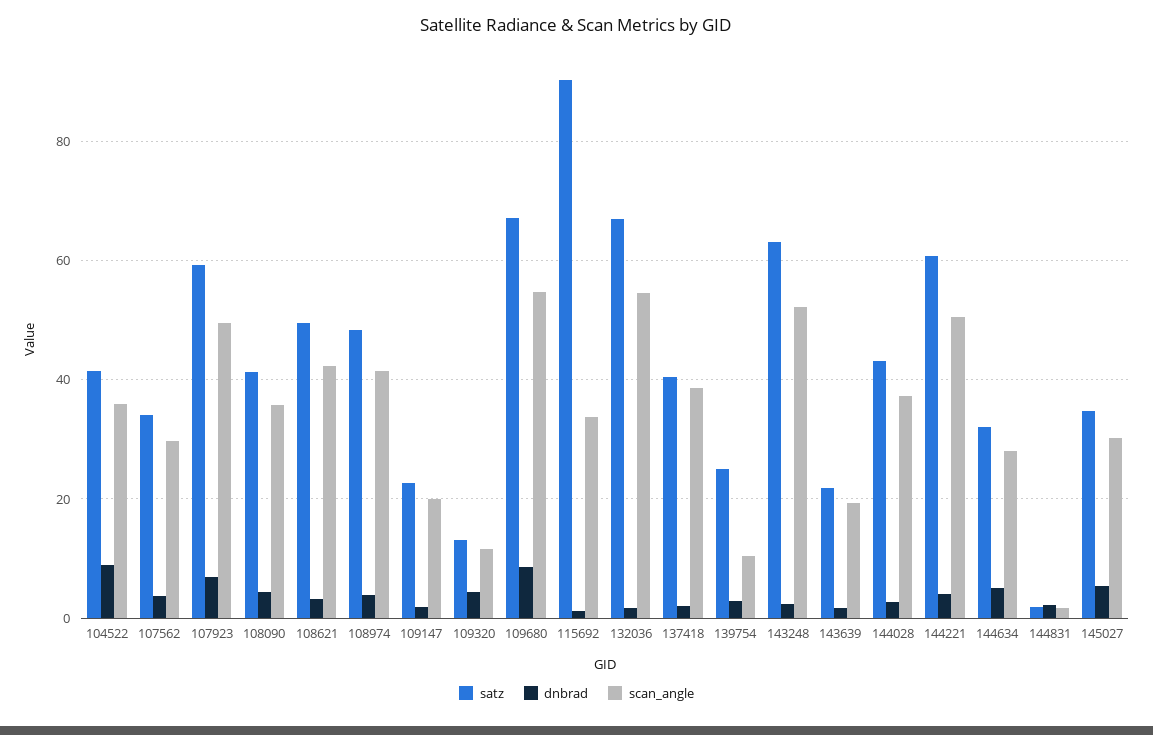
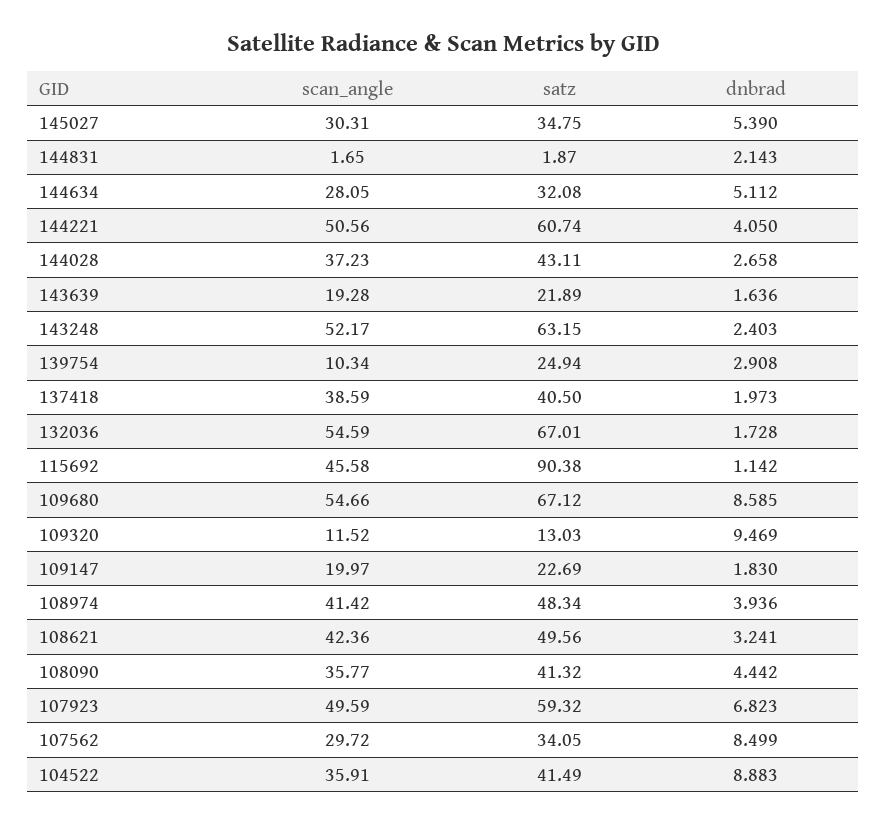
dnbrad, 107562: 4 -> 8.499
dnbrad, 109320: 4 -> 9.469
scan_angle, 115692: 34 -> 45.58

